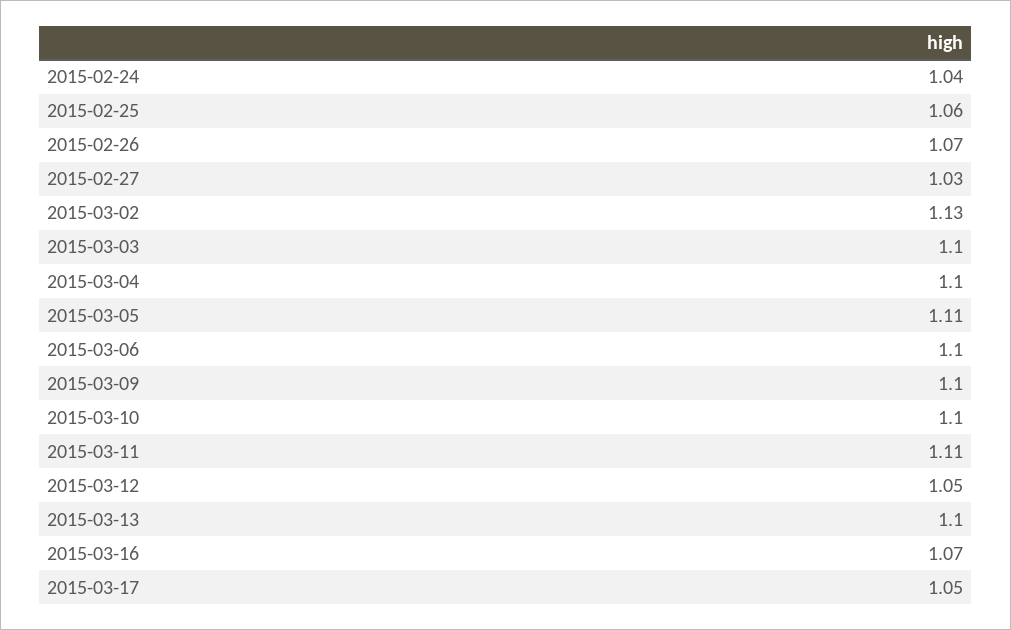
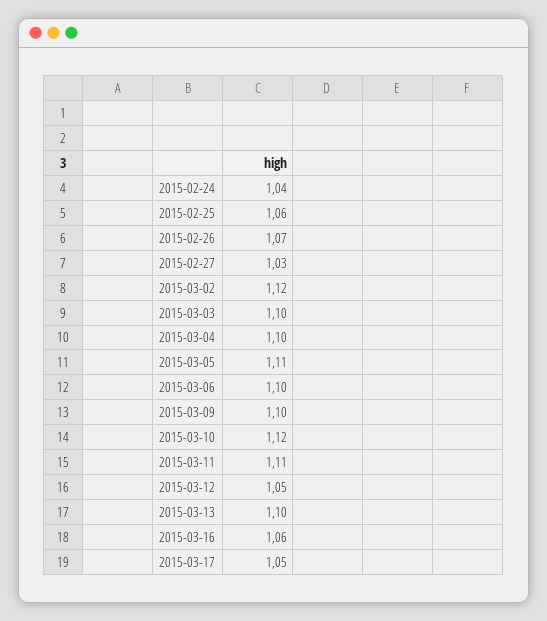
2015-03-02: 1.13 -> 1.12
2015-03-10: 1.1 -> 1.12
2015-03-16: 1.07 -> 1.06

